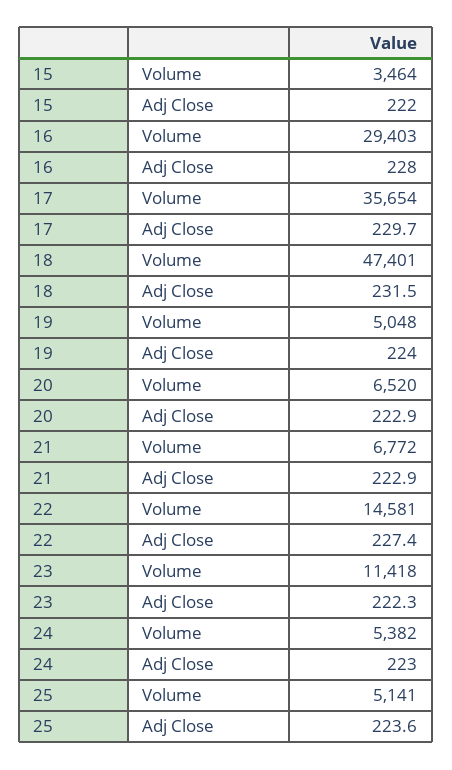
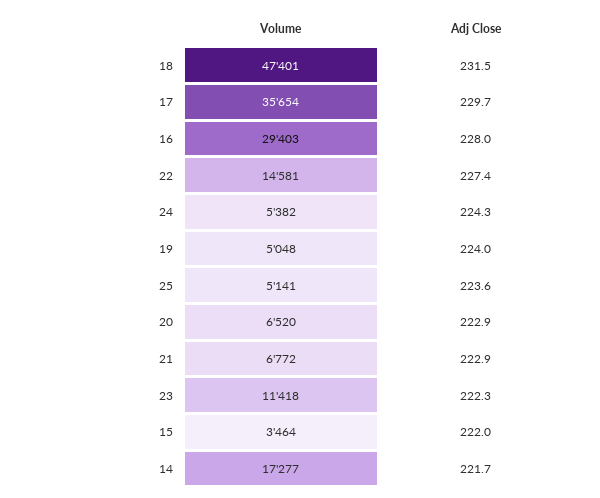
24, Adj Close: 223 -> 224.3
14, Volume: none -> 17277
14, Adj Close: none -> 221.7

